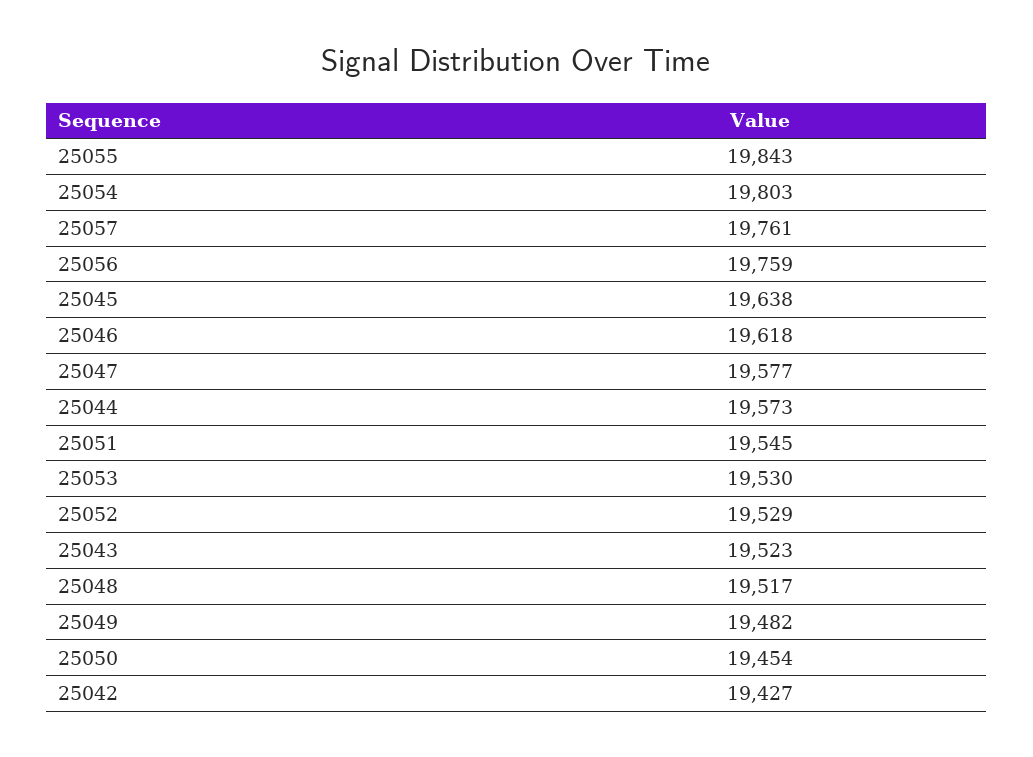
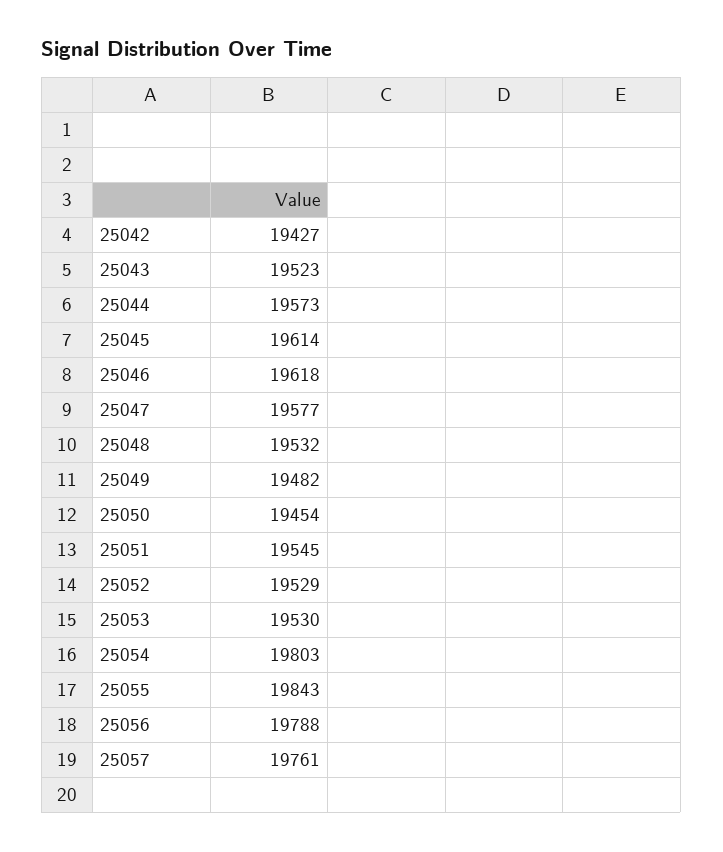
25056: 19759 -> 19788
25045: 19638 -> 19614
25048: 19517 -> 19532

